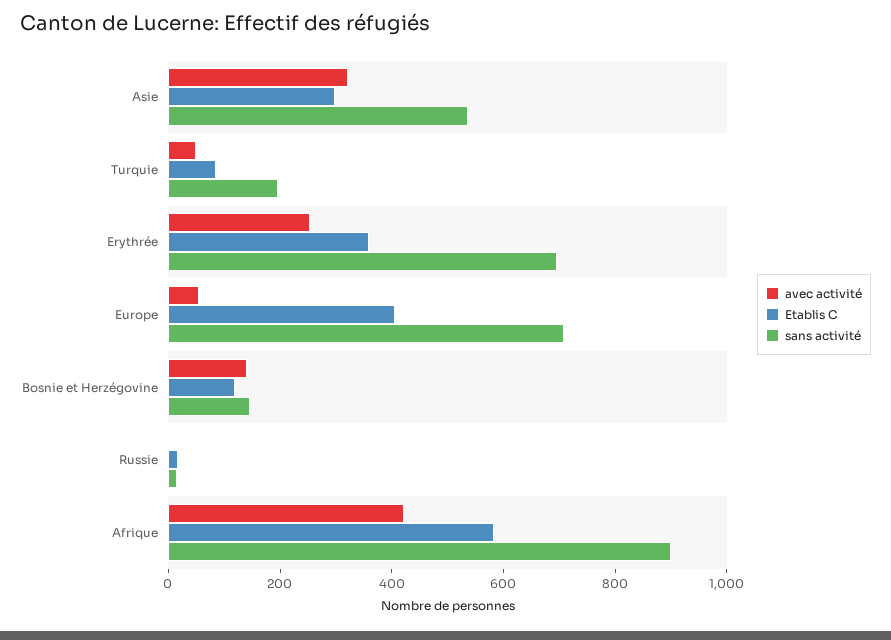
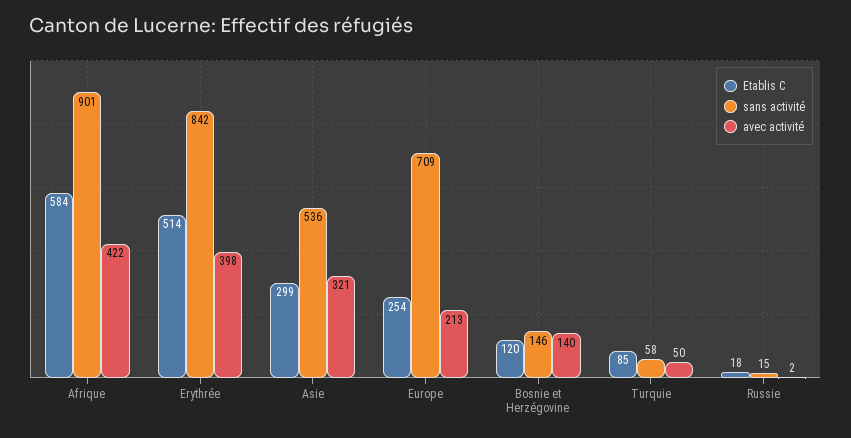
sans activité, Turquie: 200 -> 58
avec activité, Erythrée: 250 -> 398
Etablis C, Erythrée: 350 -> 514
sans activité, Erythrée: 700 -> 842
avec activité, Europe: 50 -> 213
Etablis C, Europe: 400 -> 254

